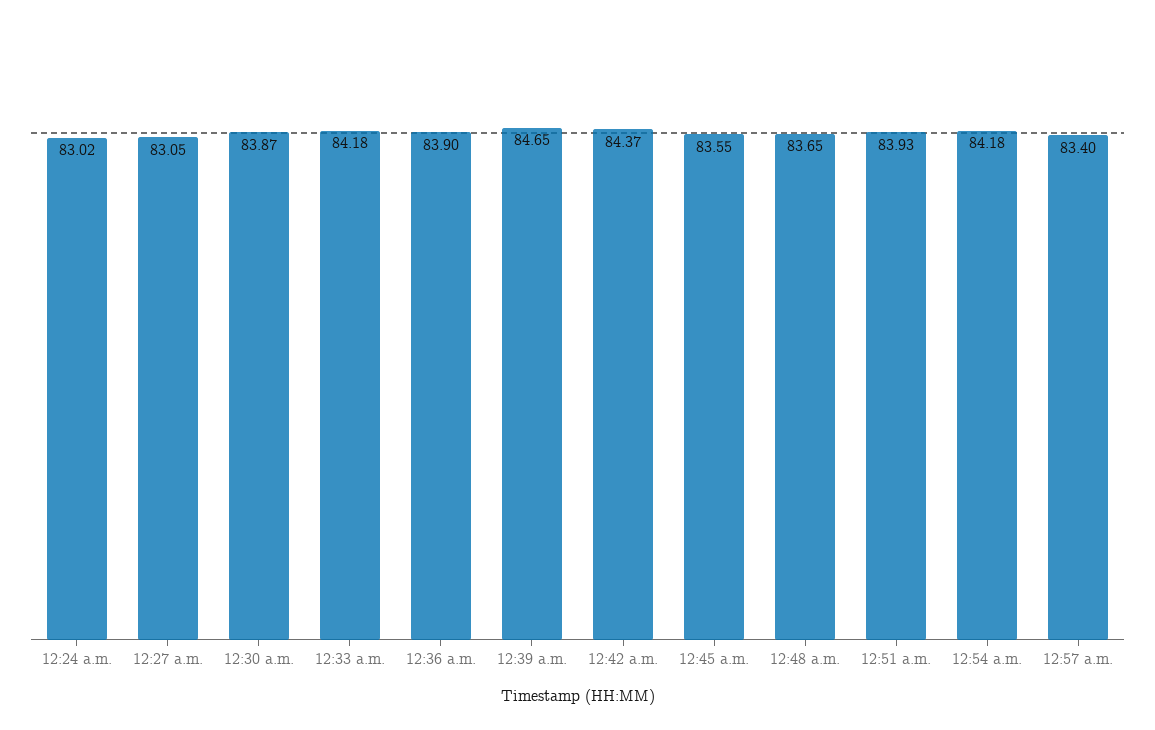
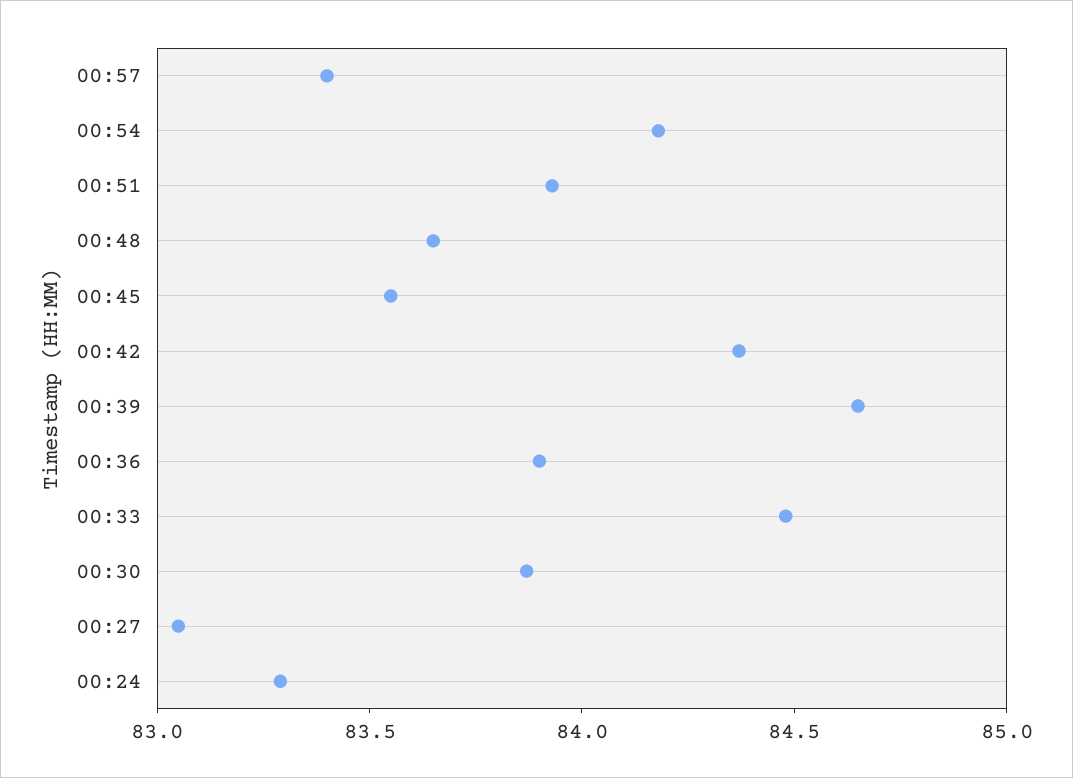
12:24 a.m.: 83.02 -> 83.3
12:33 a.m.: 84.18 -> 84.5

